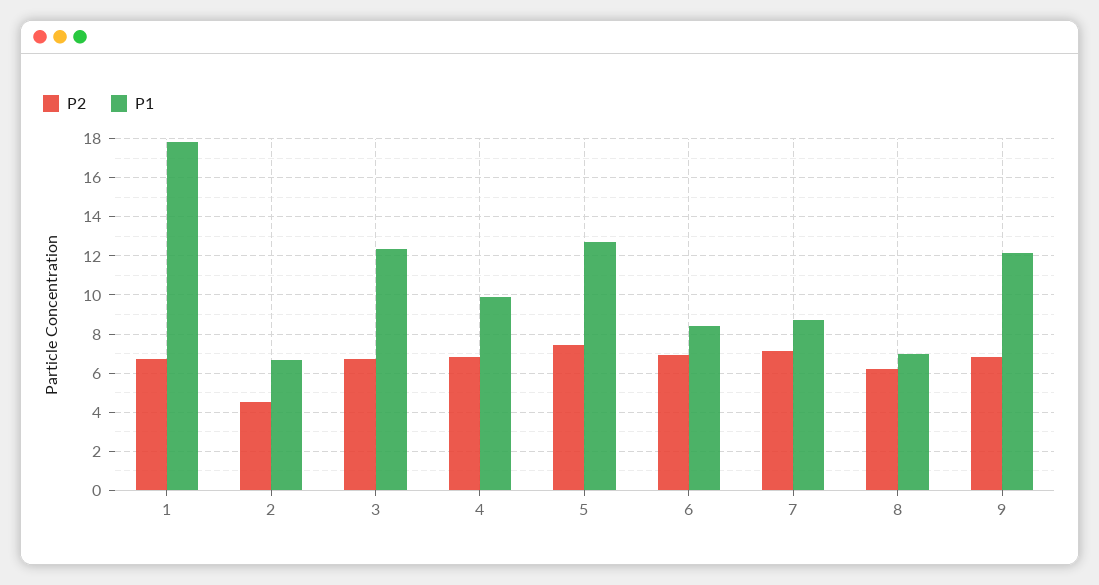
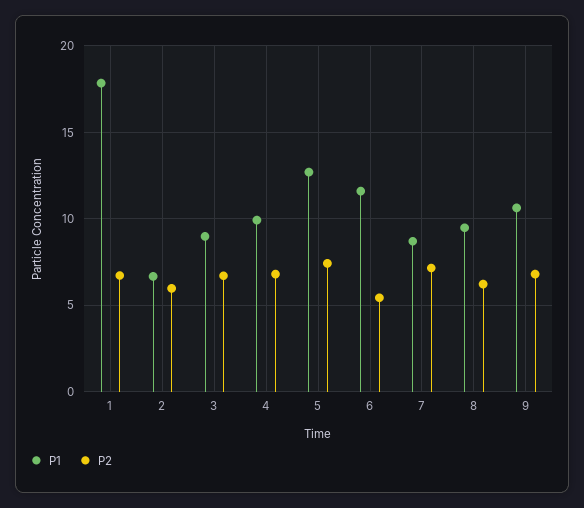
P2, 2: 4.5 -> 6
P1, 3: 12.5 -> 9
P2, 6: 7 -> 5.5
P1, 6: 8.5 -> 11.5
P1, 8: 7 -> 9.5
P1, 9: 12 -> 10.5

